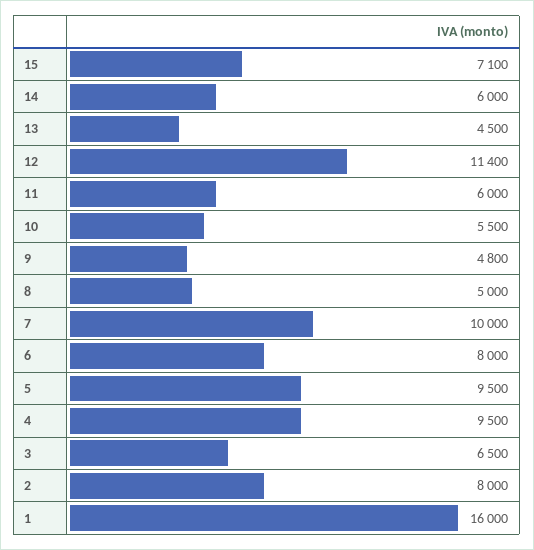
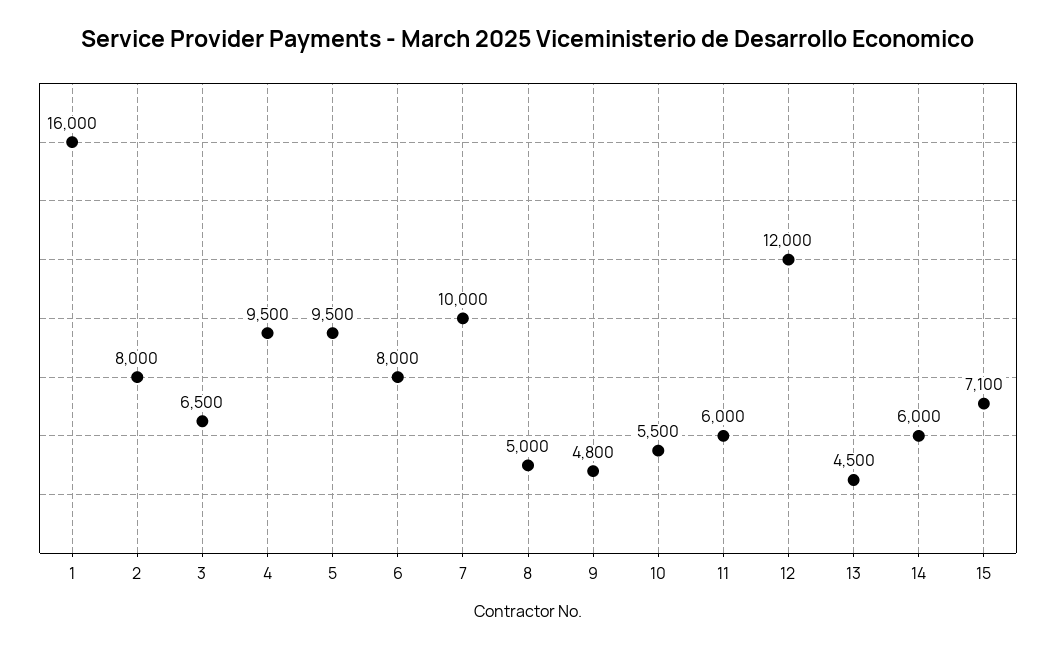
12: 11400 -> 12000

